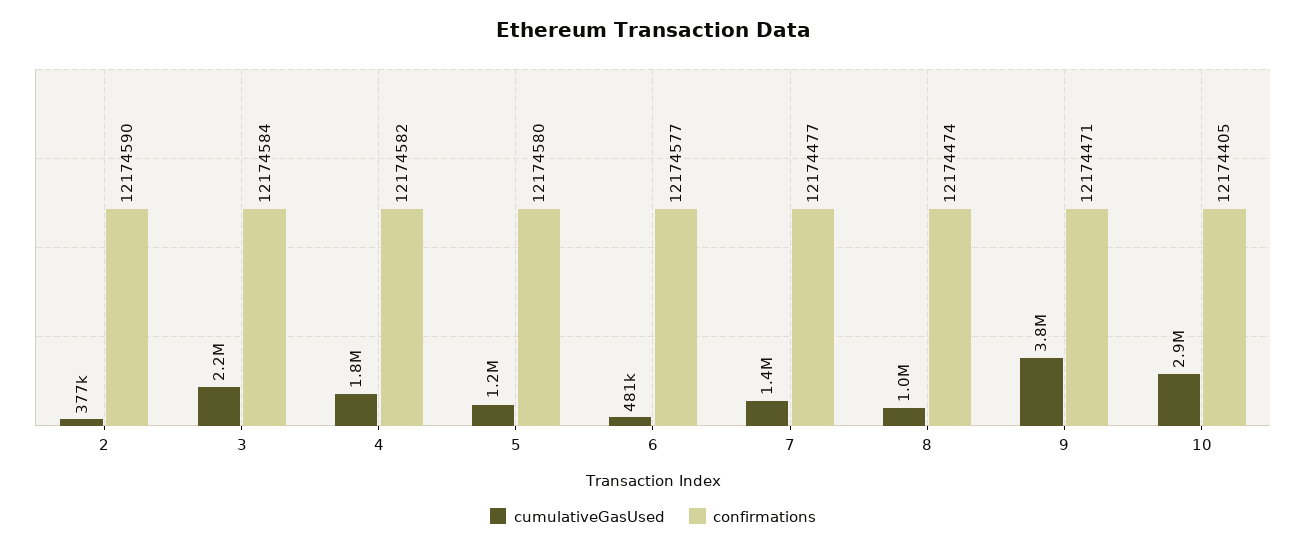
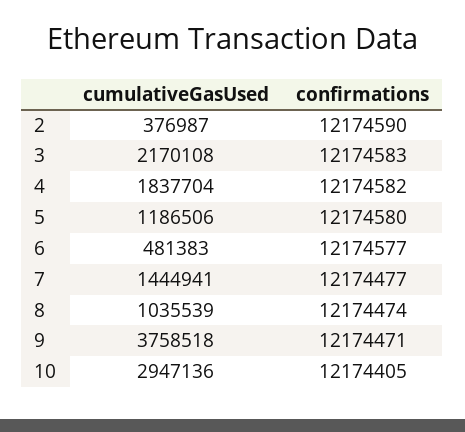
confirmations, 3: 12174584 -> 12174583

